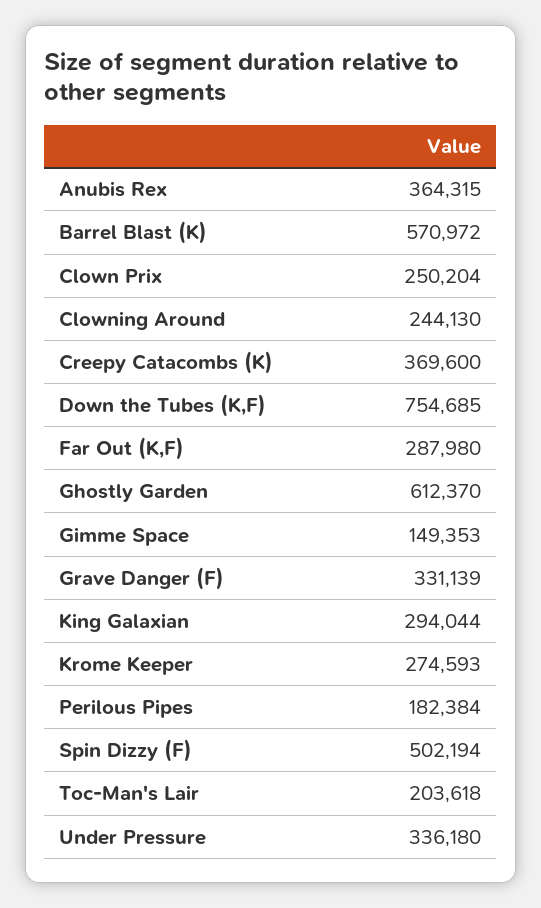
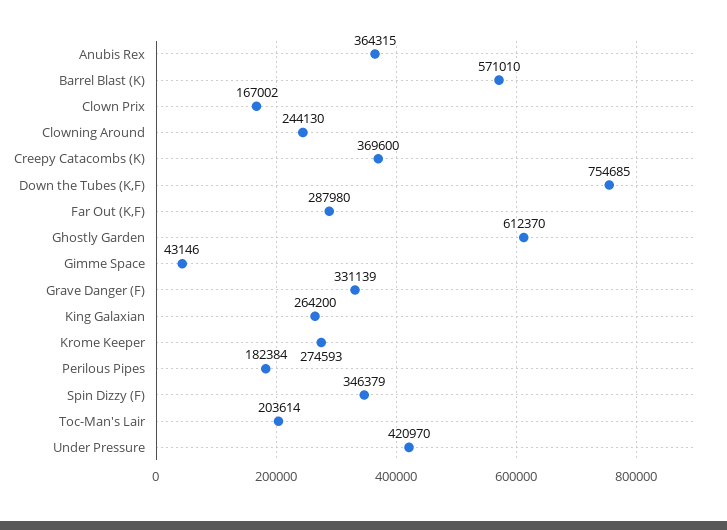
Barrel Blast (K): 570972 -> 571010
Clown Prix: 250204 -> 167002
Gimme Space: 149353 -> 43146
King Galaxian: 294044 -> 264200
Spin Dizzy (F): 502194 -> 346379
Toc-Man's Lair: 203618 -> 203614
Under Pressure: 336180 -> 420970

